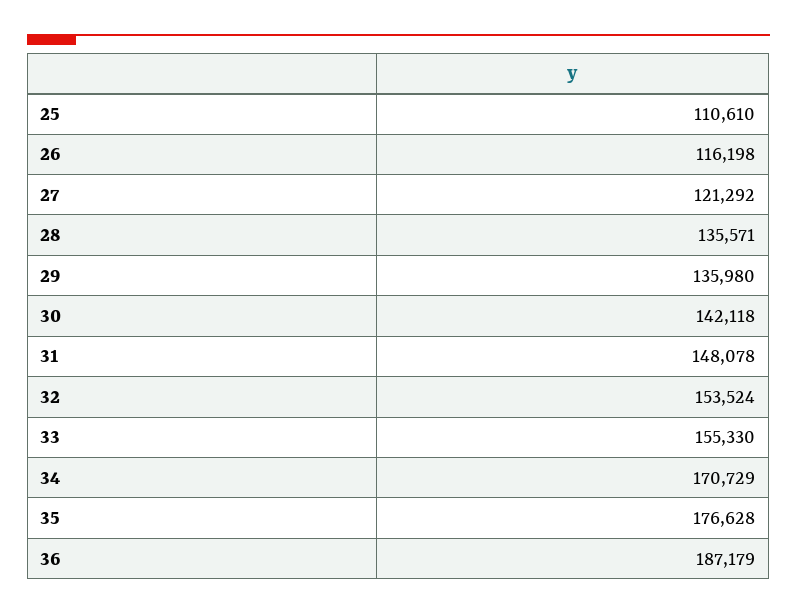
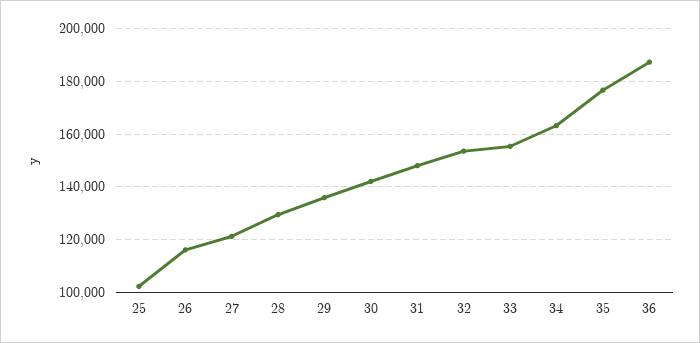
25: 110610 -> 102500
28: 135571 -> 130000
34: 170729 -> 162500

